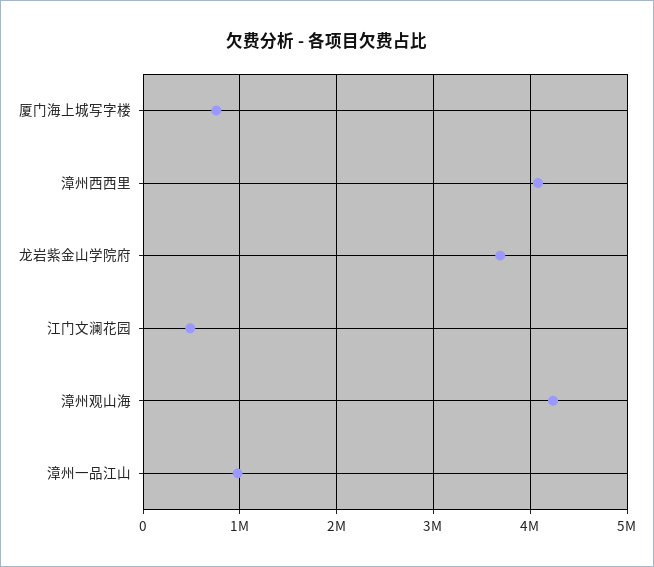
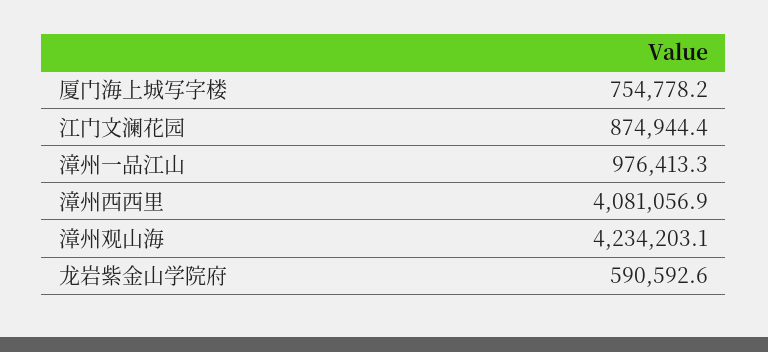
龙岩紫金山学院府: 3700000 -> 590592.6
江门文澜花园: 500000 -> 874944.4

